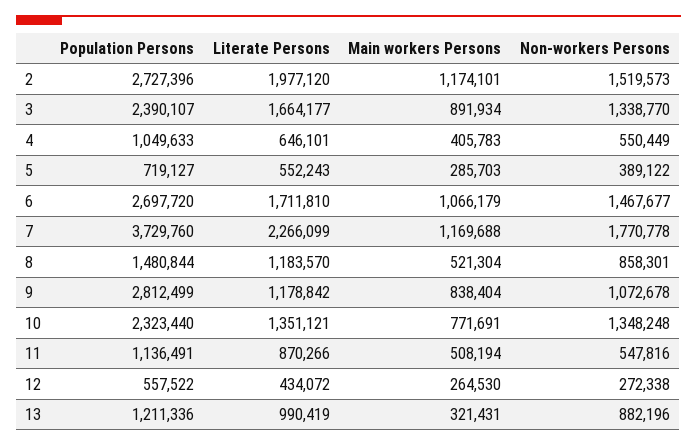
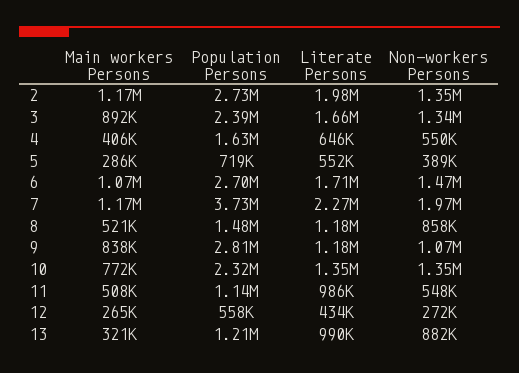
Non-workers Persons, 2: 1519573 -> 1350000
Population Persons, 4: 1049633 -> 1630000
Non-workers Persons, 7: 1770778 -> 1970000
Literate Persons, 11: 870266 -> 986000

